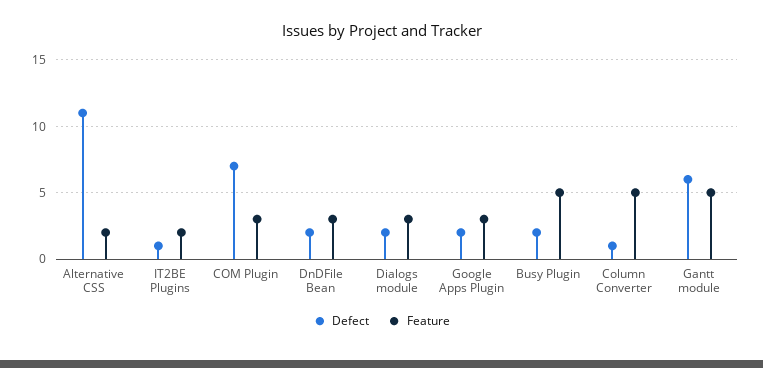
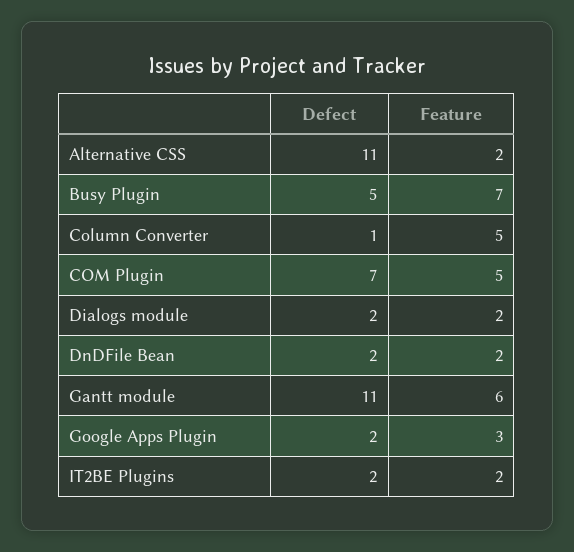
Defect, IT2BE Plugins: 1 -> 2
Feature, COM Plugin: 3 -> 5
Feature, DnDFile Bean: 3 -> 2
Feature, Dialogs module: 3 -> 2
Defect, Busy Plugin: 2 -> 5
Feature, Busy Plugin: 5 -> 7
Defect, Gantt module: 6 -> 11
Feature, Gantt module: 5 -> 6

